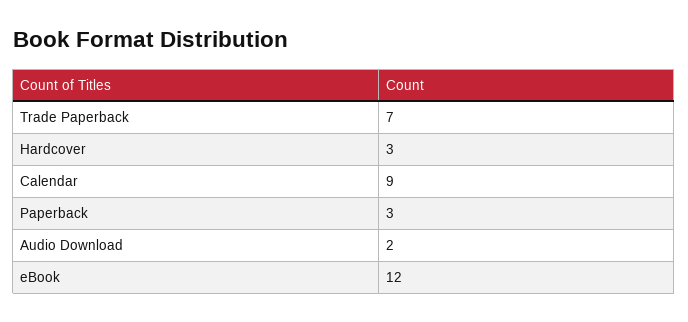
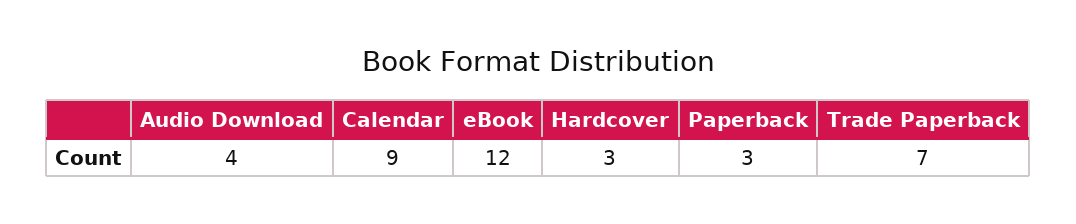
Audio Download: 2 -> 4

